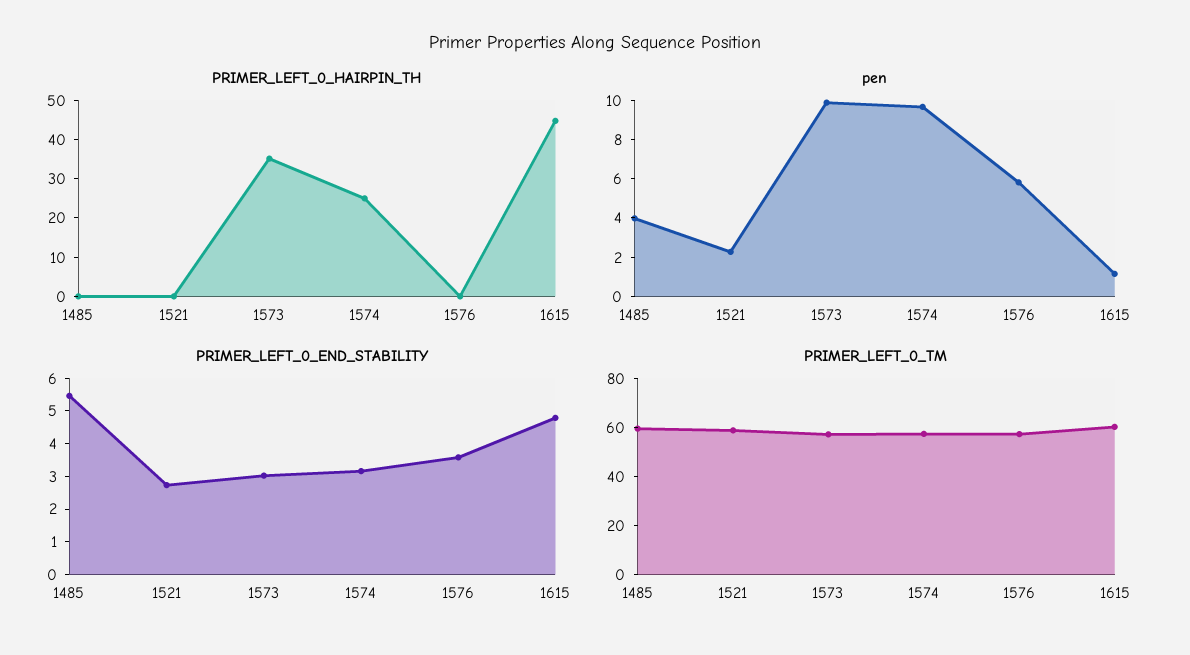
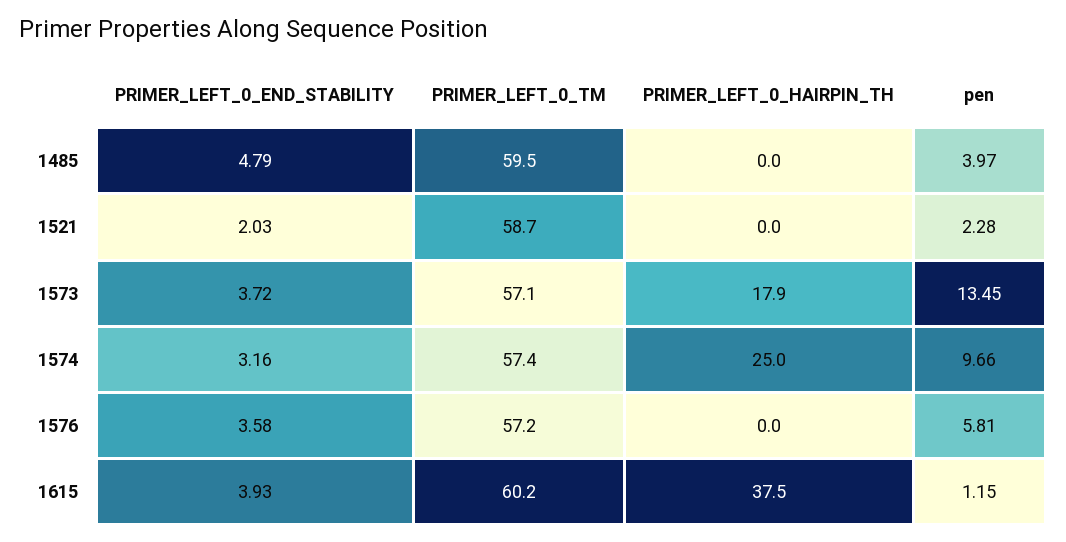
PRIMER_LEFT_0_HAIRPIN_TH, 1573: 35 -> 17.9
PRIMER_LEFT_0_HAIRPIN_TH, 1615: 45 -> 37.5
pen, 1573: 10 -> 13.45
PRIMER_LEFT_0_END_STABILITY, 1485: 5.5 -> 4.79
PRIMER_LEFT_0_END_STABILITY, 1521: 2.75 -> 2.03
PRIMER_LEFT_0_END_STABILITY, 1573: 3 -> 3.72
PRIMER_LEFT_0_END_STABILITY, 1615: 4.75 -> 3.93

